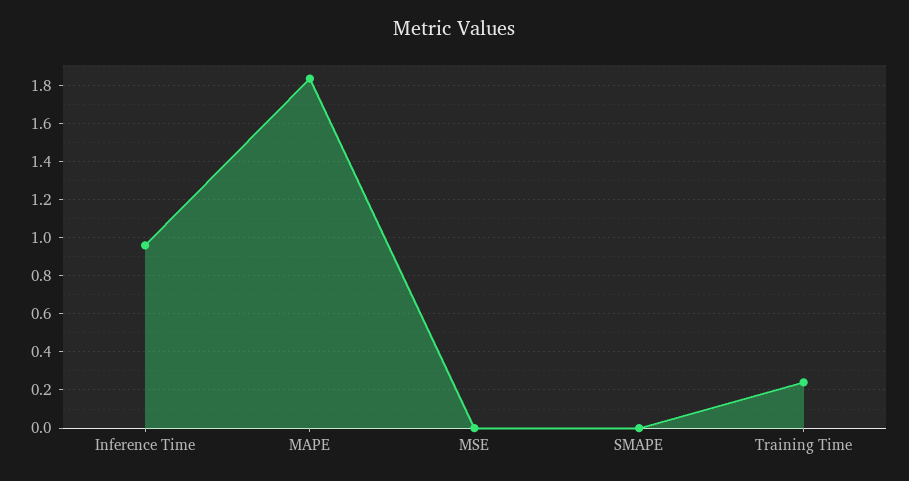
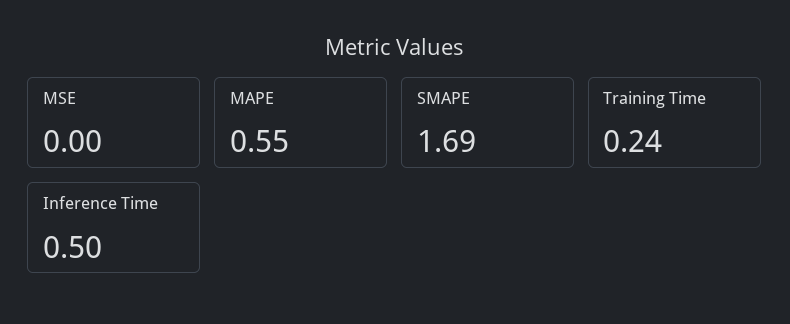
Inference Time: 0.95 -> 0.5
MAPE: 1.85 -> 0.55
SMAPE: 0 -> 1.69

